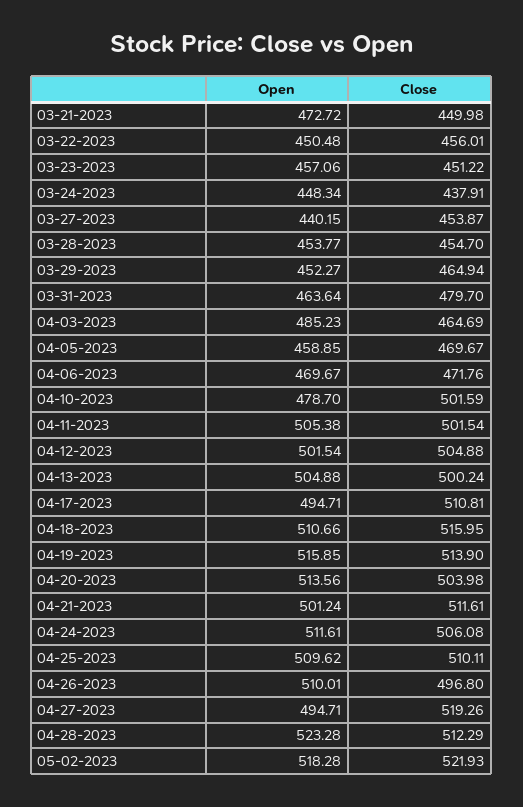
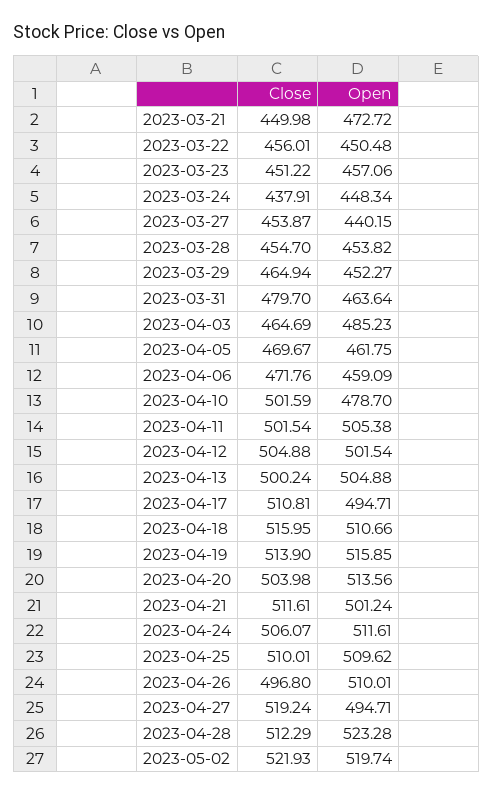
Open, 03-28-2023: 453.77 -> 453.82
Open, 04-05-2023: 458.85 -> 461.75
Open, 04-06-2023: 469.67 -> 459.09
Close, 04-24-2023: 506.08 -> 506.07
Close, 04-25-2023: 510.11 -> 510.01
Close, 04-27-2023: 519.26 -> 519.24
Open, 05-02-2023: 518.28 -> 519.74

